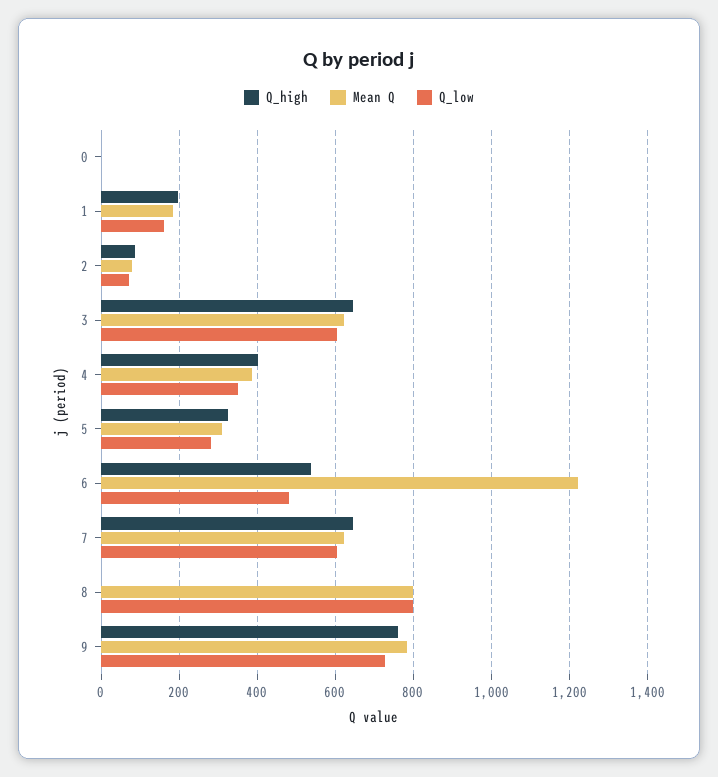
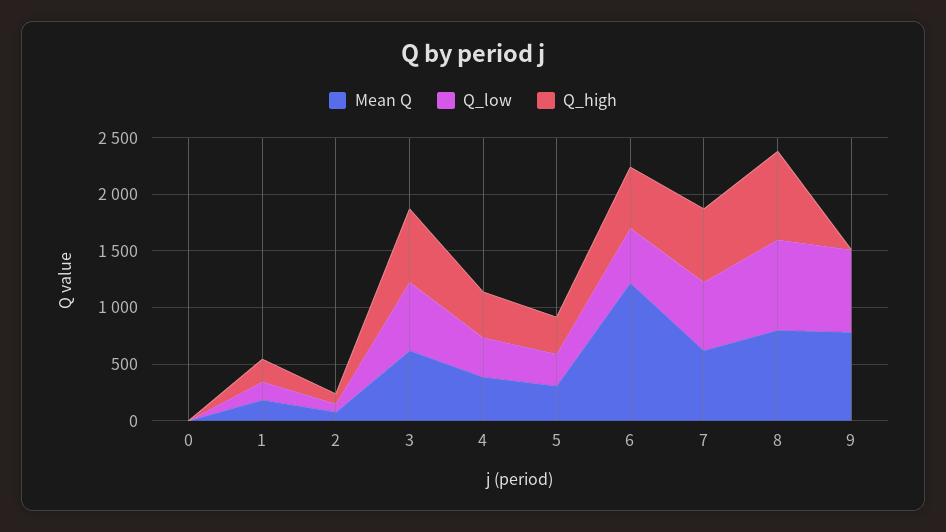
Q_high, 8: 0 -> 800
Q_high, 9: 760 -> 0

